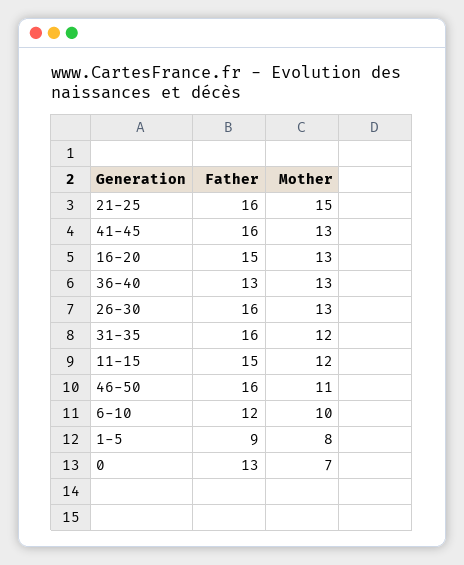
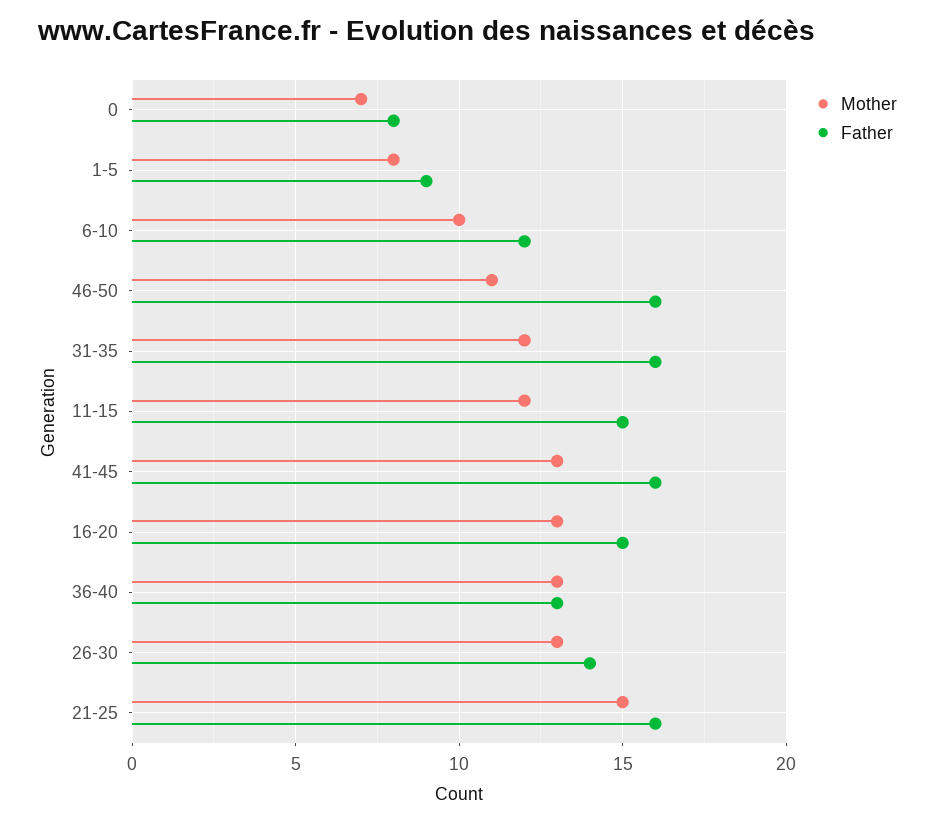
Father, 26-30: 16 -> 14
Father, 0: 13 -> 8

